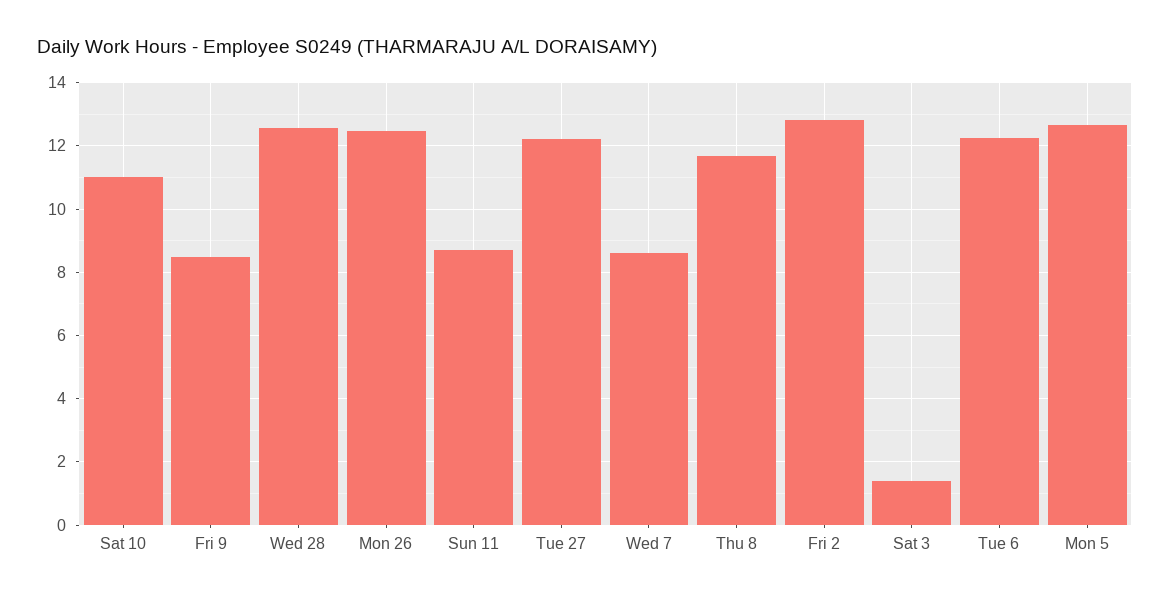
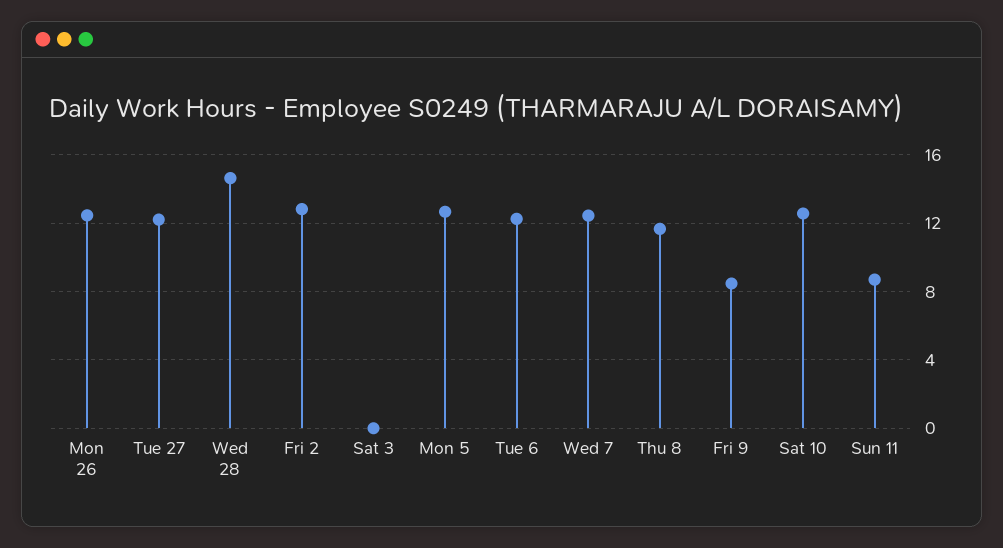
Sat 10: 11 -> 12.5
Wed 28: 12.6 -> 14.5
Wed 7: 8.6 -> 12.5
Sat 3: 1.4 -> 0

